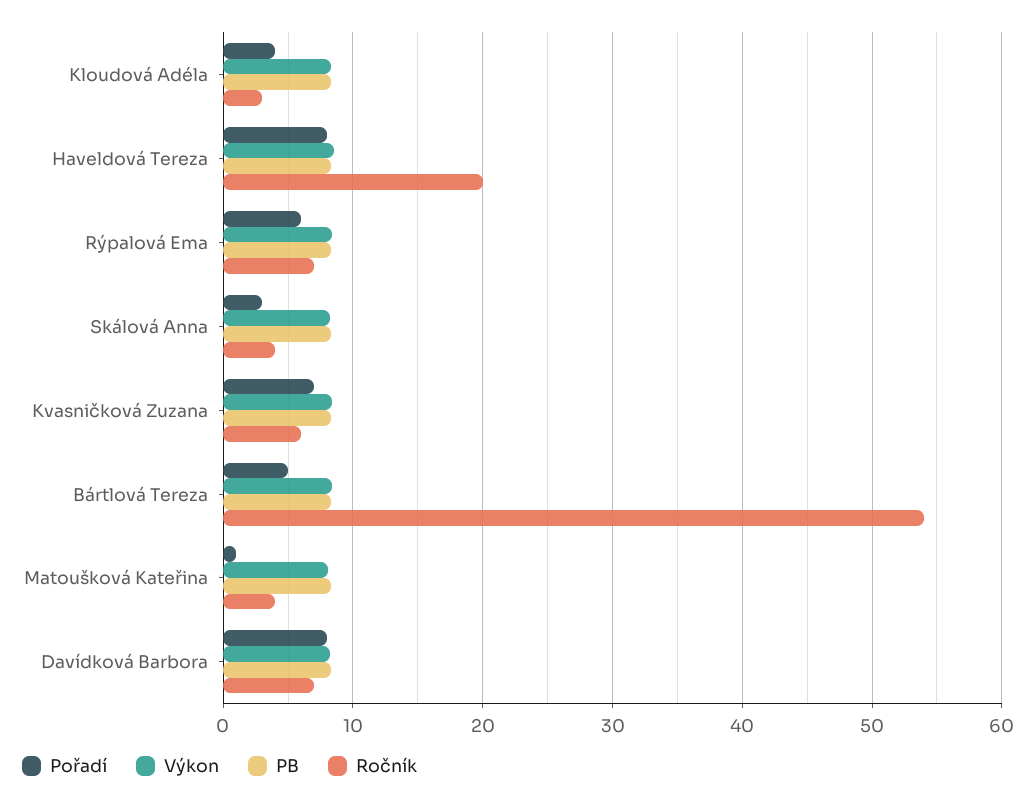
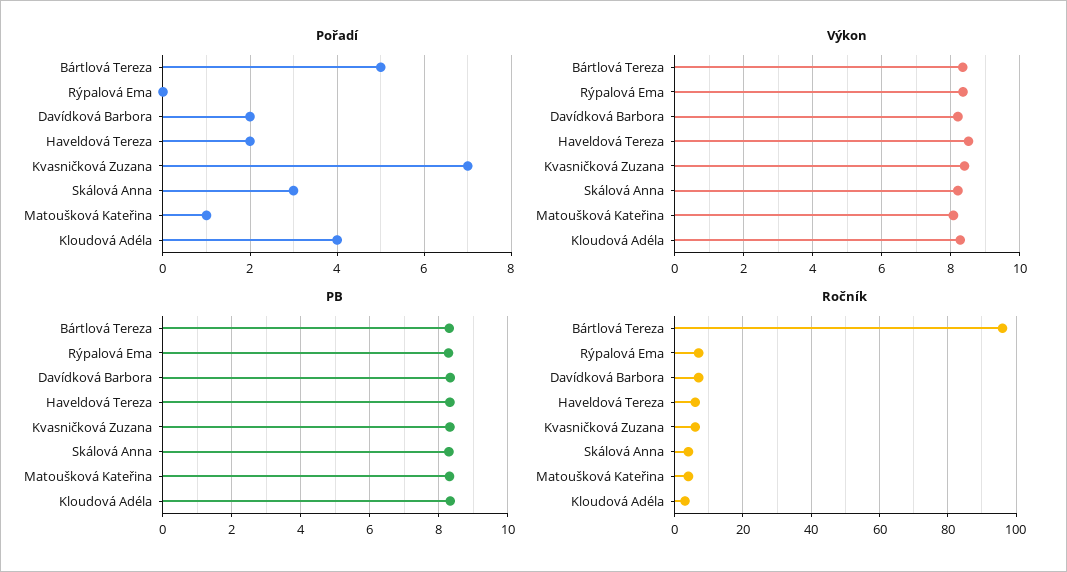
Pořadí, Haveldová Tereza: 8 -> 2
Ročník, Haveldová Tereza: 20 -> 5
Pořadí, Rýpalová Ema: 6 -> 0
Ročník, Bártlová Tereza: 54 -> 95
Pořadí, Davídková Barbora: 8 -> 2

